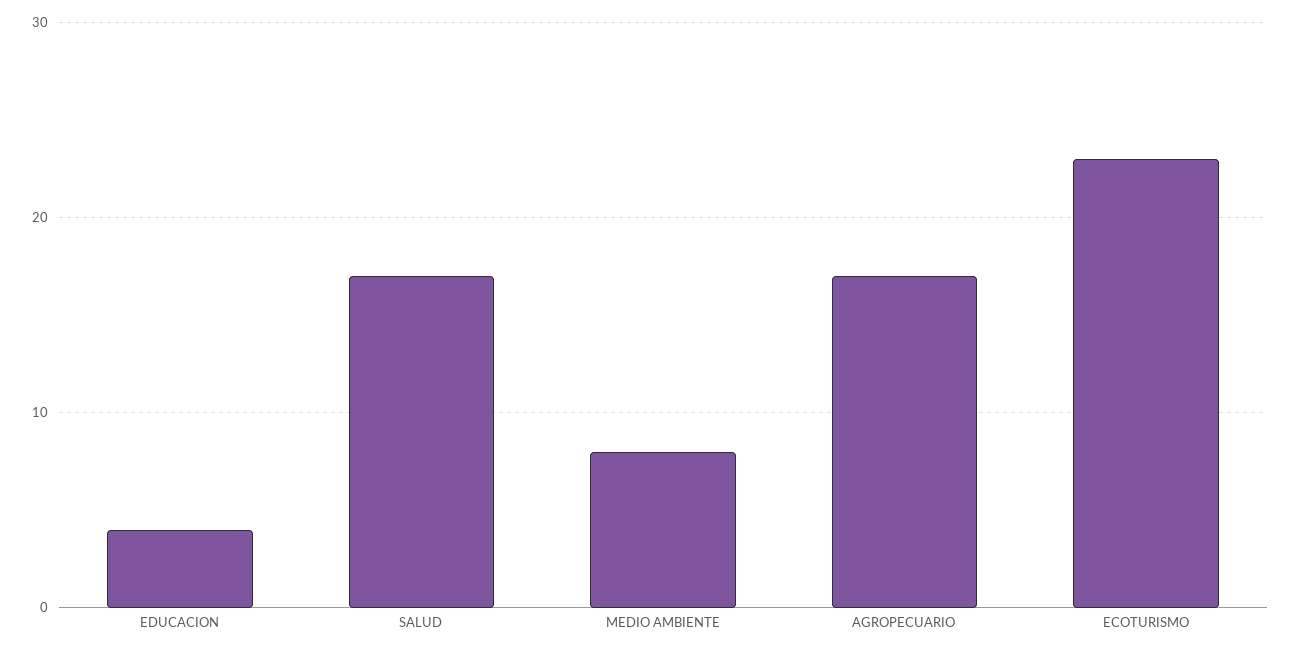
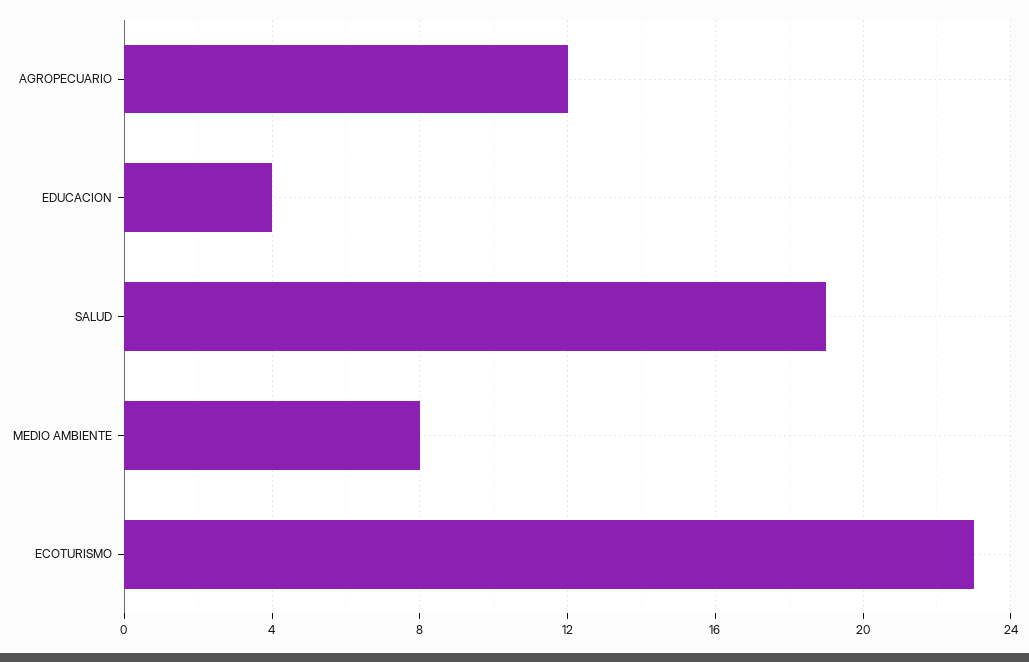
SALUD: 17 -> 19
AGROPECUARIO: 17 -> 12

